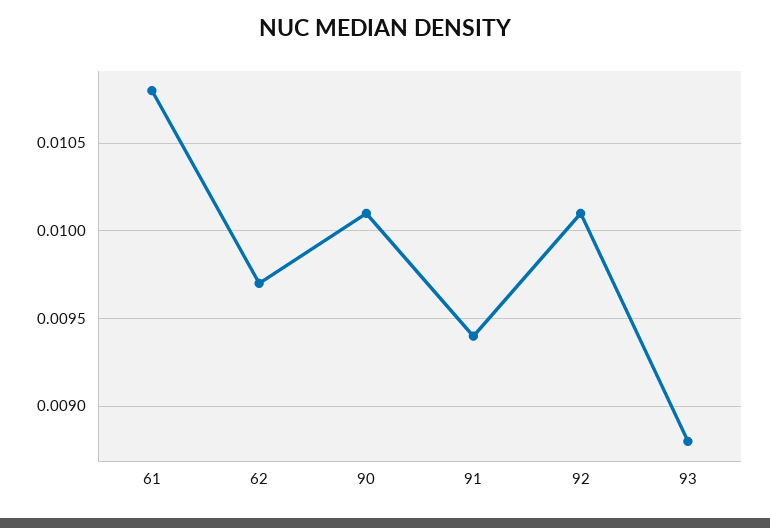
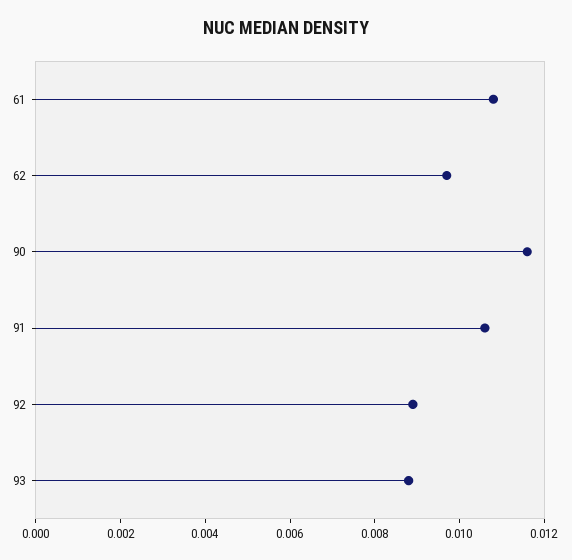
90: 0.0101 -> 0.0115
91: 0.0094 -> 0.0105
92: 0.0101 -> 0.009

